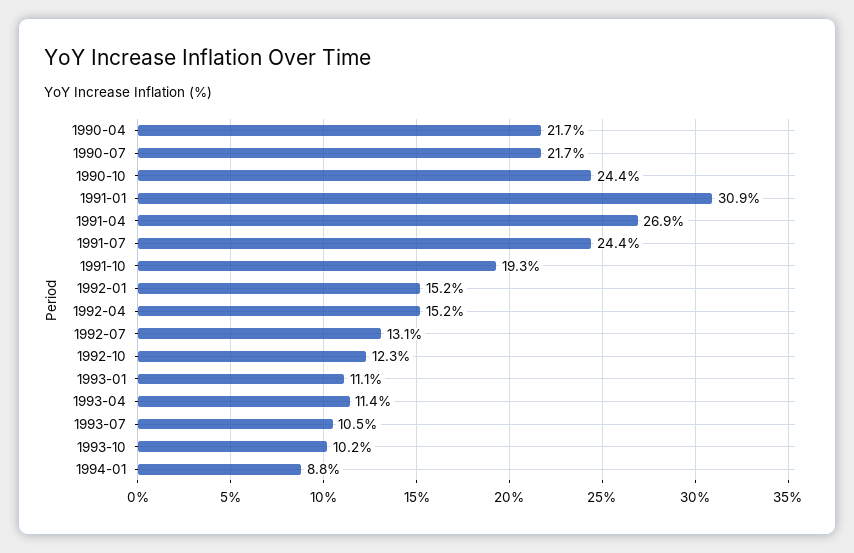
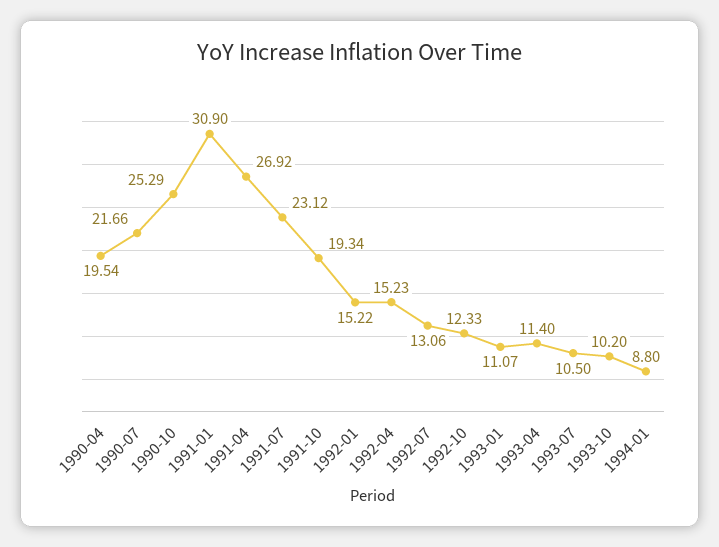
1990-04: 21.7 -> 19.54
1990-10: 24.4 -> 25.29
1991-07: 24.4 -> 23.12

